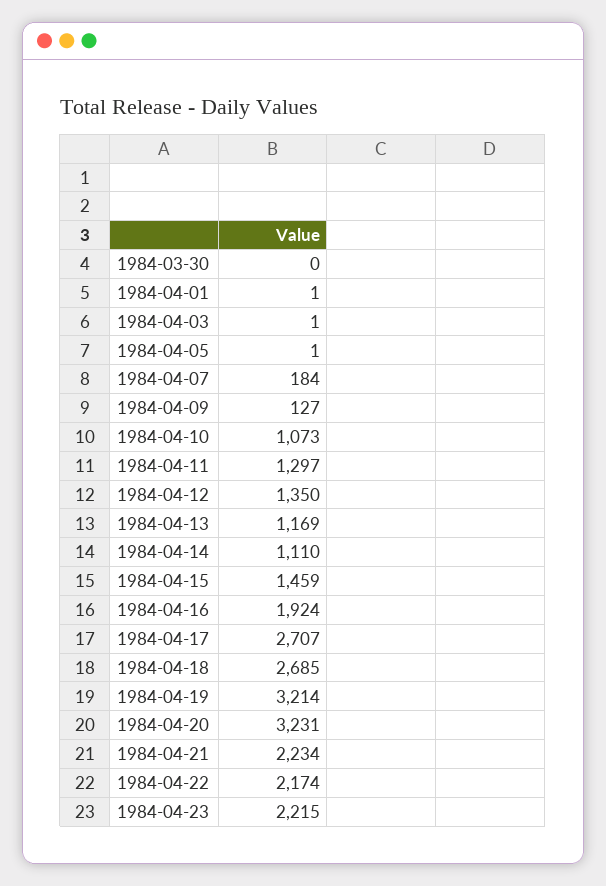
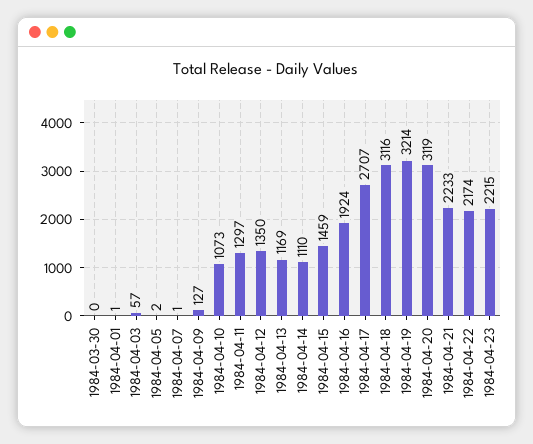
1984-04-03: 1 -> 57
1984-04-05: 1 -> 2
1984-04-07: 184 -> 1
1984-04-18: 2685 -> 3116
1984-04-20: 3231 -> 3119
1984-04-21: 2234 -> 2233

